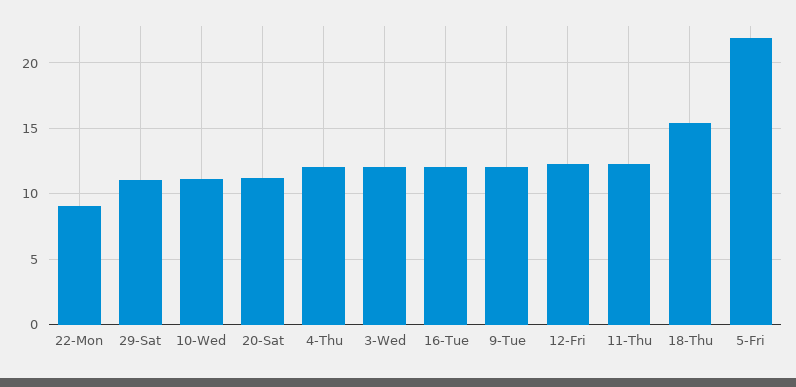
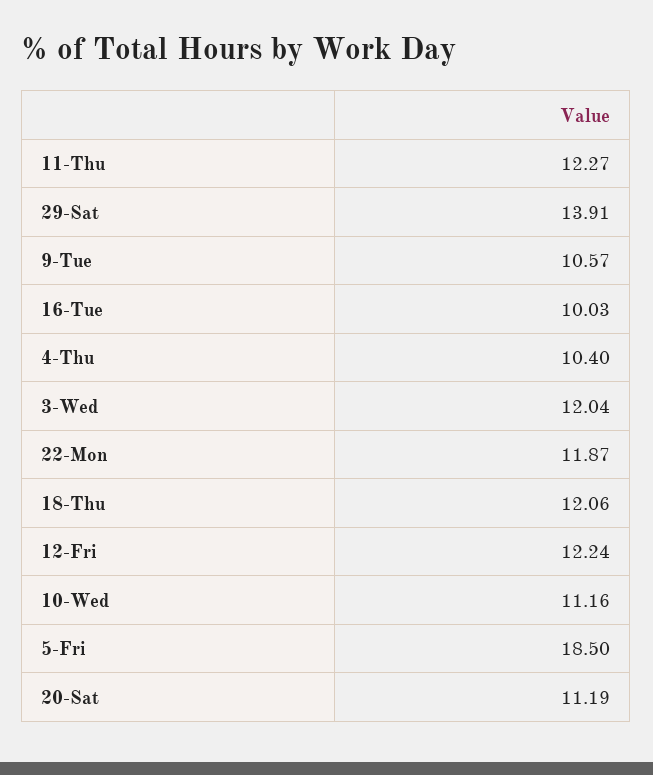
22-Mon: 9 -> 11.87
29-Sat: 11 -> 13.91
4-Thu: 12 -> 10.4
16-Tue: 12 -> 10.03
9-Tue: 12 -> 10.57
18-Thu: 15.5 -> 12.06
5-Fri: 22 -> 18.5

